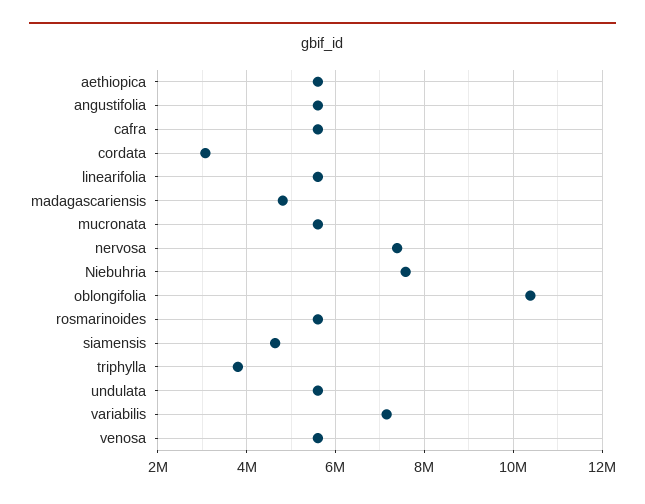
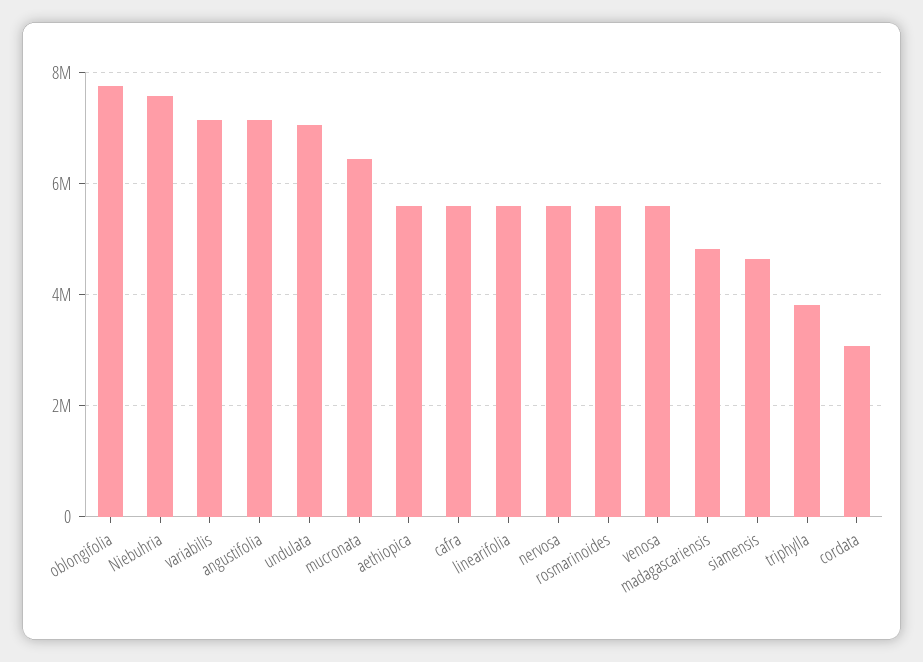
angustifolia: 5600000 -> 7200000
mucronata: 5600000 -> 6400000
nervosa: 7400000 -> 5600000
oblongifolia: 10400000 -> 7800000
undulata: 5600000 -> 7000000

